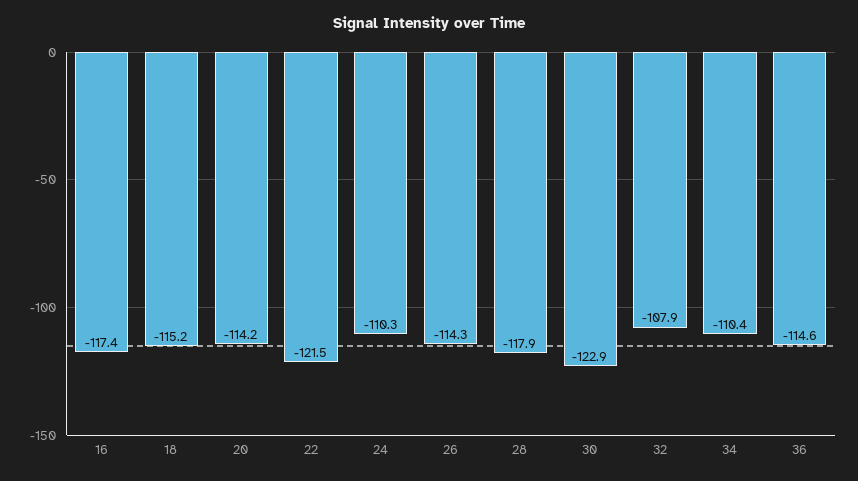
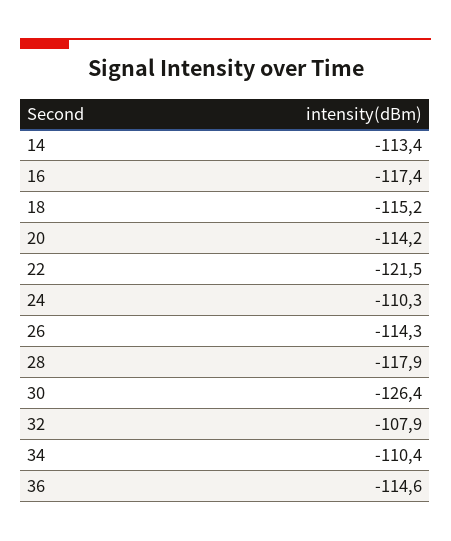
30: -122.9 -> -126.4
14: none -> -113.4

